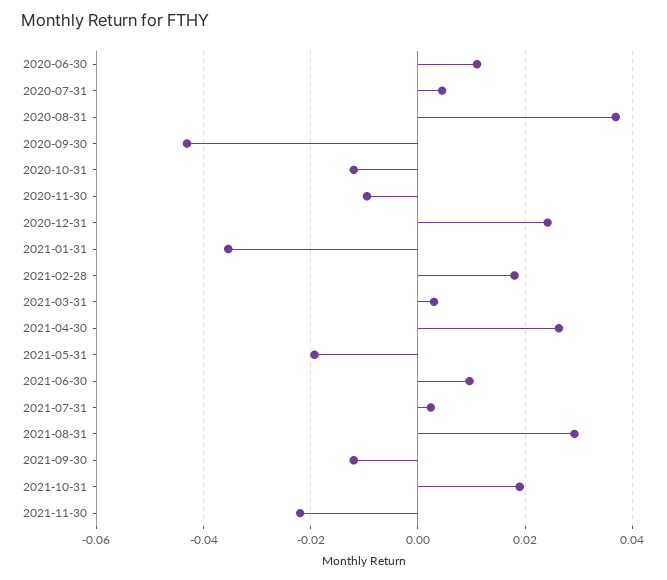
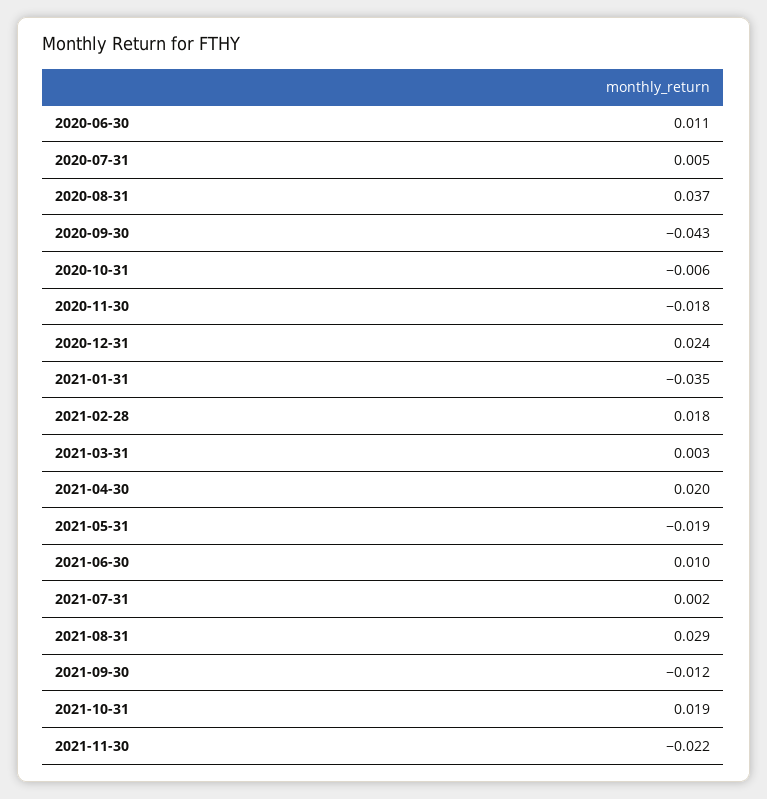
2020-10-31: -0.012 -> -0.006
2020-11-30: -0.01 -> -0.018
2021-04-30: 0.026 -> 0.02

